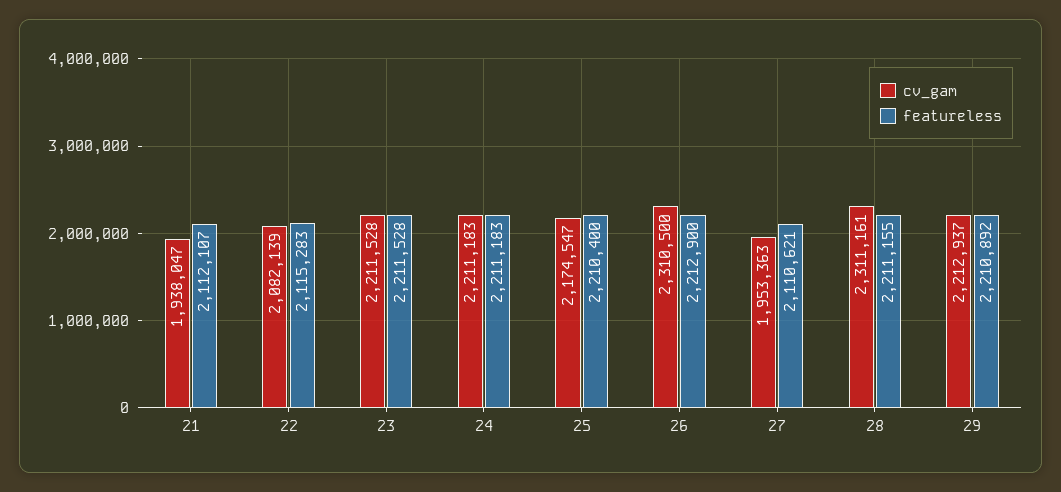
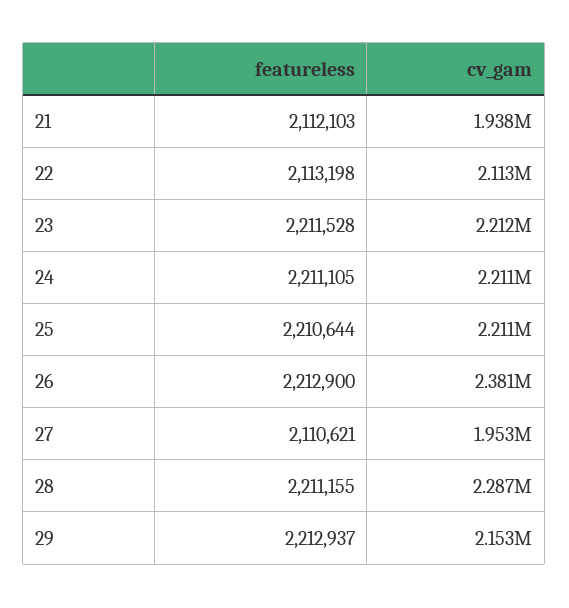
featureless, 21: 2112107 -> 2112103
cv_gam, 22: 2082139 -> 2113000
featureless, 22: 2115283 -> 2113198
featureless, 24: 2211183 -> 2211105
cv_gam, 25: 2174547 -> 2211000
featureless, 25: 2210400 -> 2210644
cv_gam, 26: 2310500 -> 2381000
cv_gam, 28: 2311161 -> 2287000
cv_gam, 29: 2212937 -> 2153000
featureless, 29: 2210892 -> 2212937

